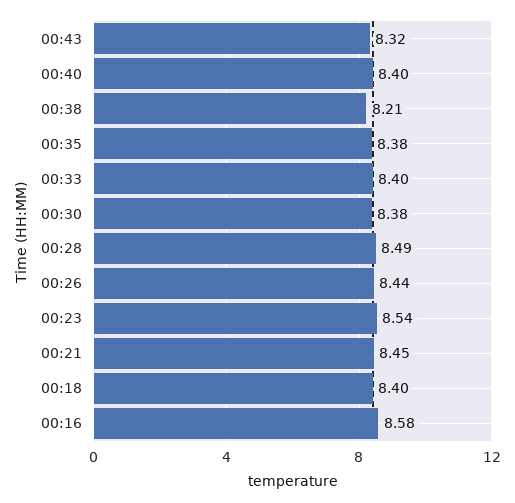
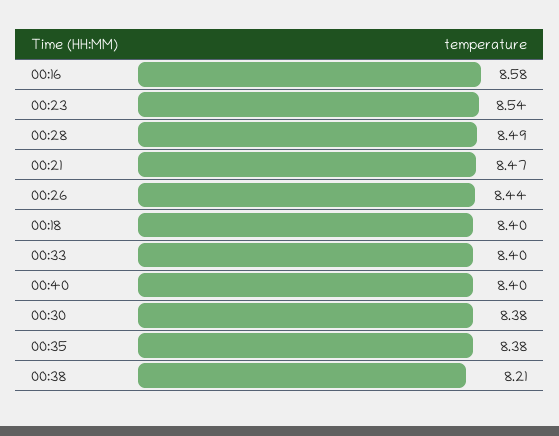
00:43: 8.32 -> none
00:21: 8.45 -> 8.47

